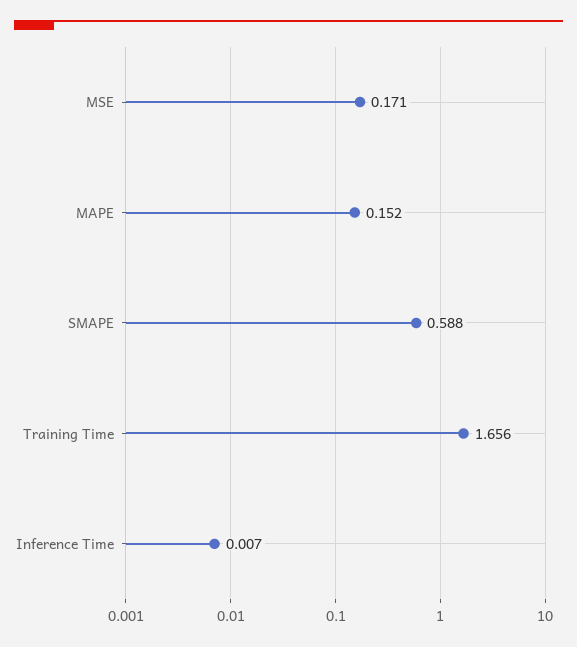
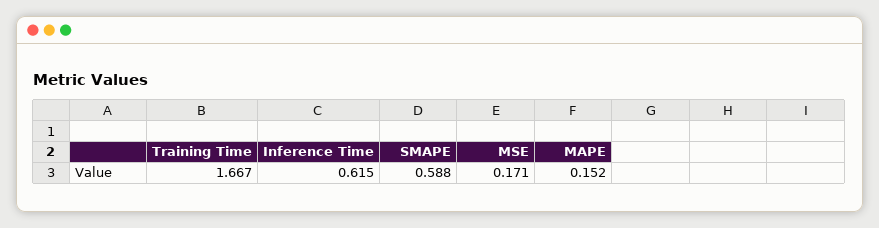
Training Time: 1.656 -> 1.667
Inference Time: 0.007 -> 0.615

